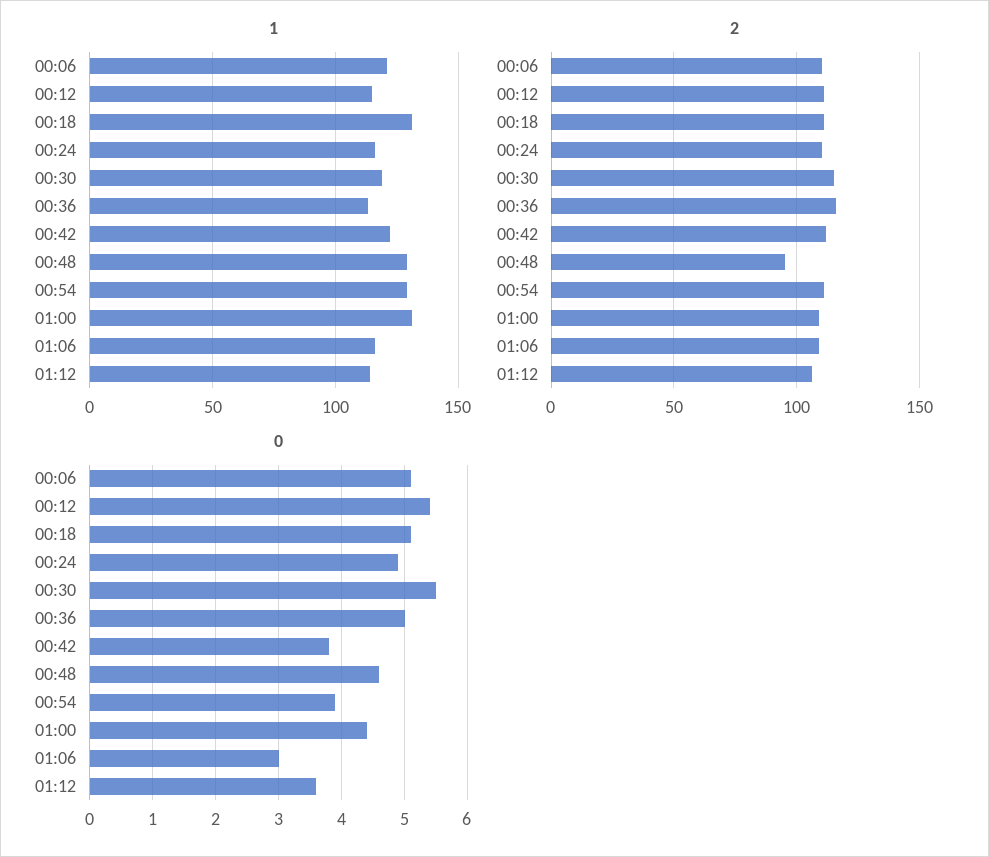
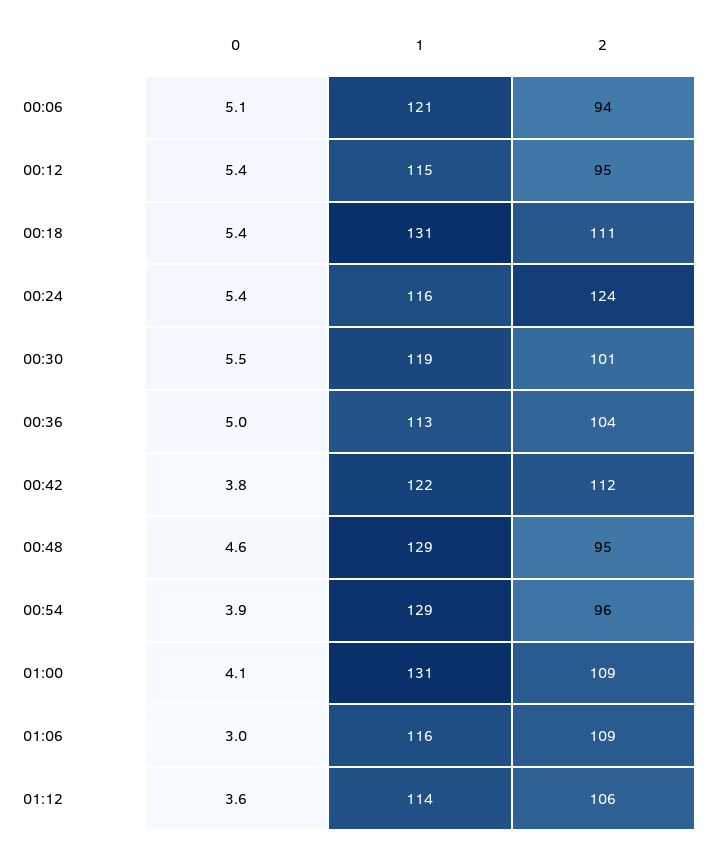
2, 00:06: 110 -> 94
2, 00:12: 110 -> 95
2, 00:24: 110 -> 124
2, 00:30: 115 -> 101
2, 00:36: 115 -> 104
2, 00:54: 110 -> 96
0, 00:18: 5.1 -> 5.4
0, 00:24: 4.9 -> 5.4
0, 01:00: 4.4 -> 4.1

